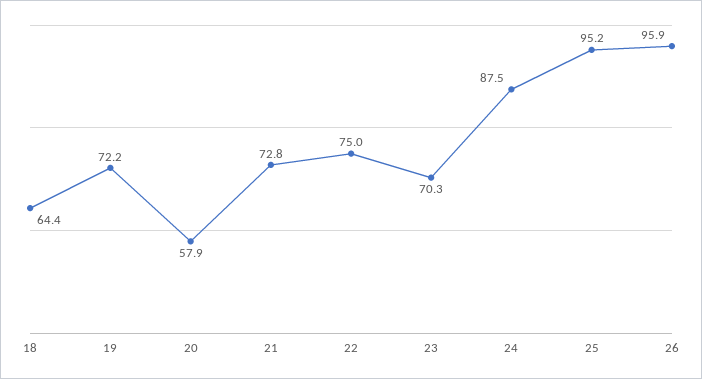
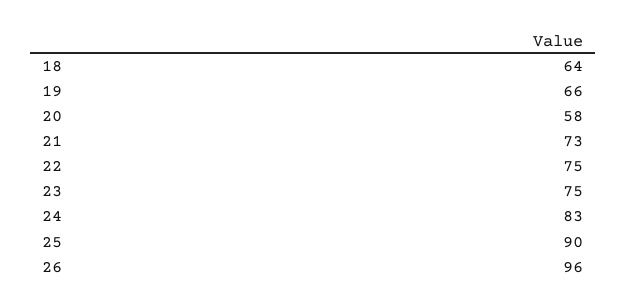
19: 72.2 -> 66
23: 70.3 -> 75
24: 87.5 -> 83
25: 95.2 -> 90

